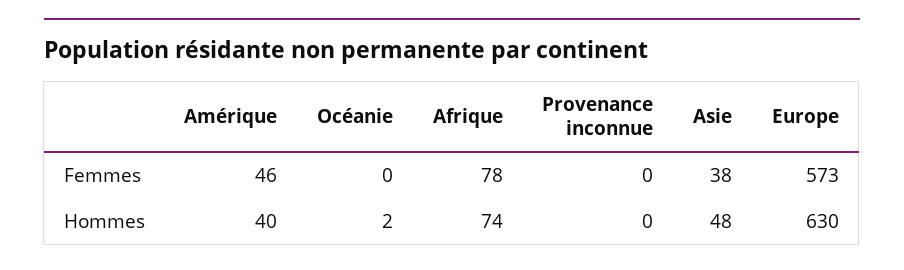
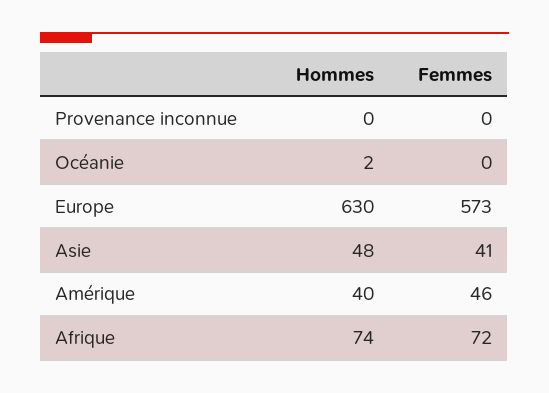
Afrique, Femmes: 78 -> 72
Asie, Femmes: 38 -> 41

